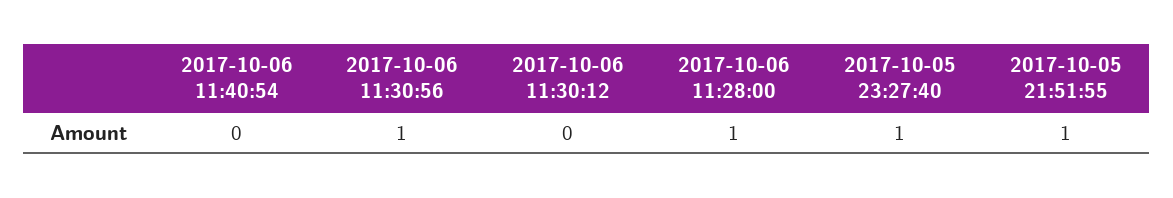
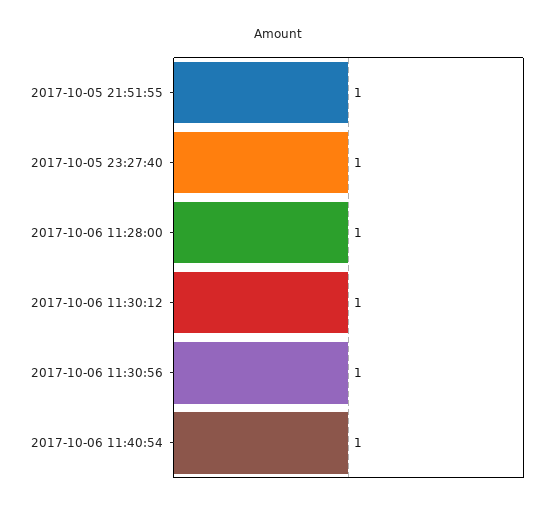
2017-10-06 11:40:54: 0 -> 1
2017-10-06 11:30:12: 0 -> 1

